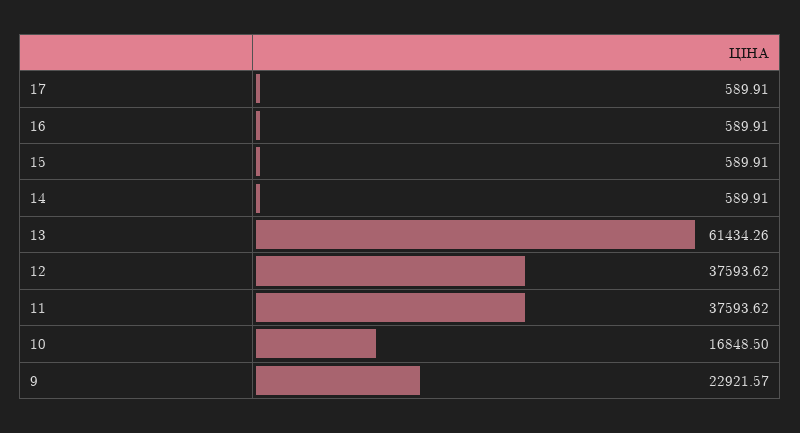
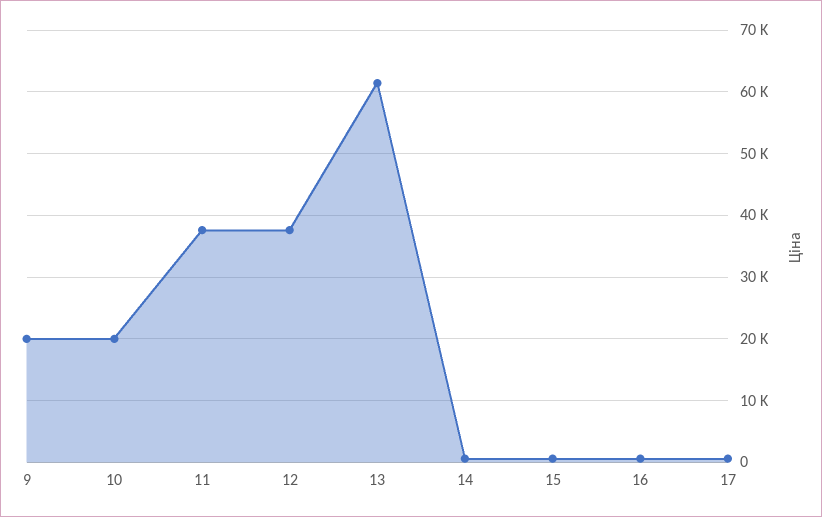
10: 16848.5 -> 20000
9: 22921.57 -> 20000

